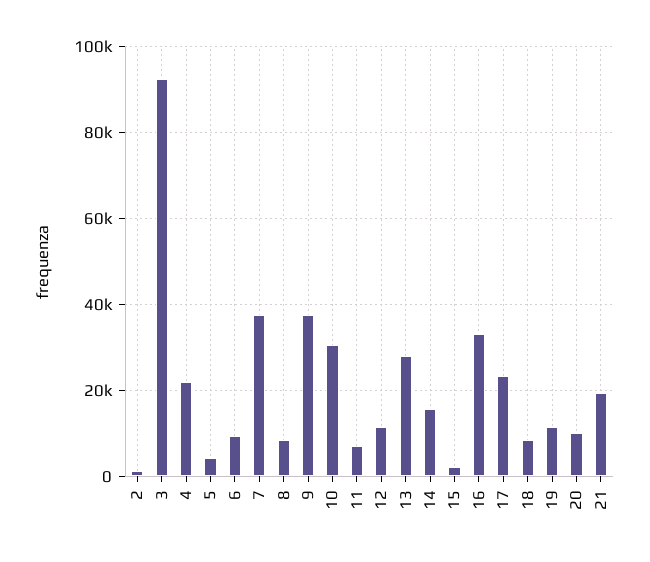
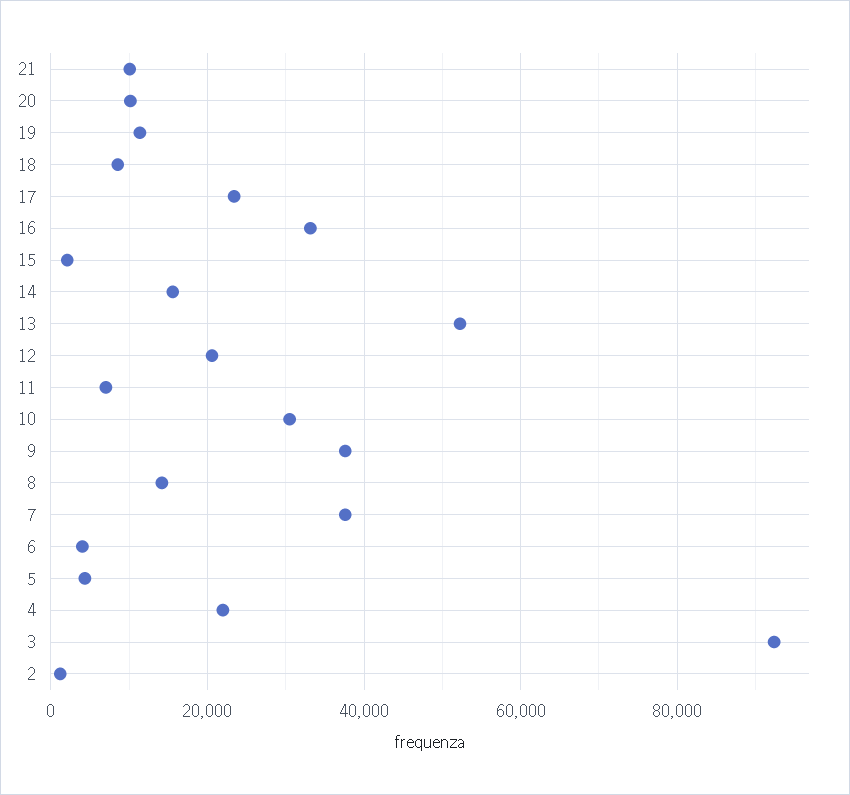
6: 10000 -> 4000
8: 8000 -> 14000
12: 12000 -> 20000
13: 28000 -> 52000
21: 20000 -> 10000

